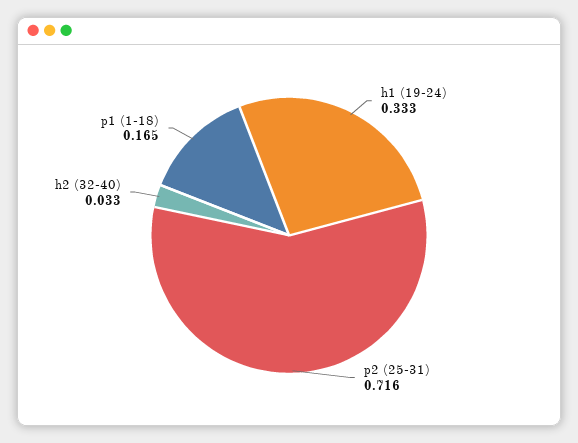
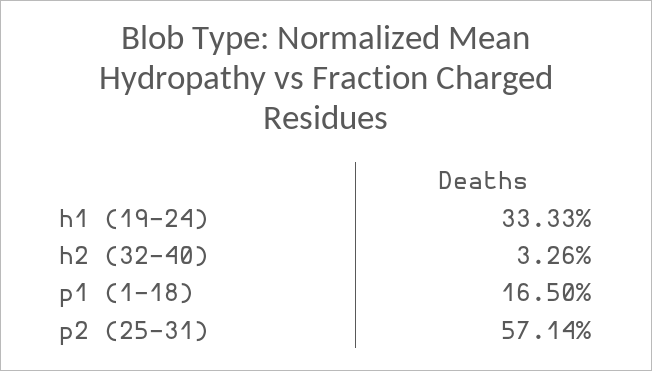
p2 (25-31): 0.716 -> 0.5714

